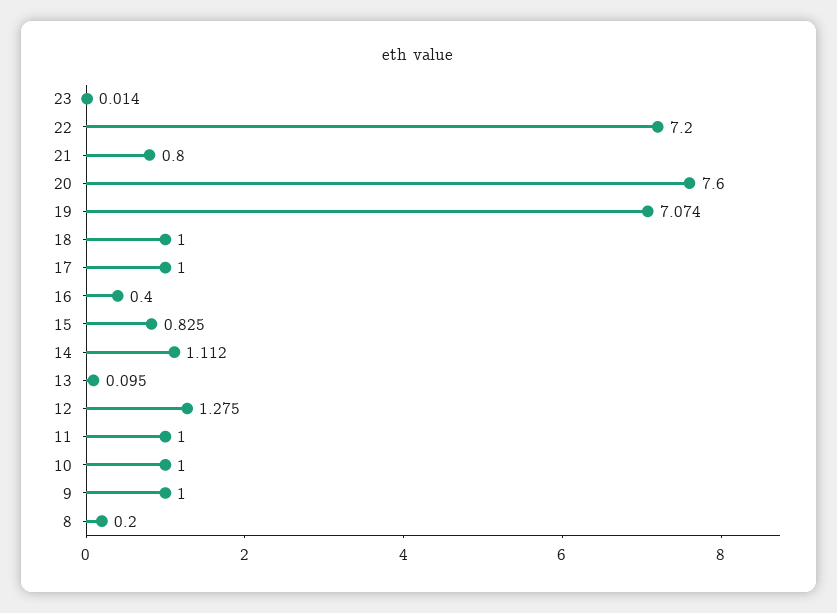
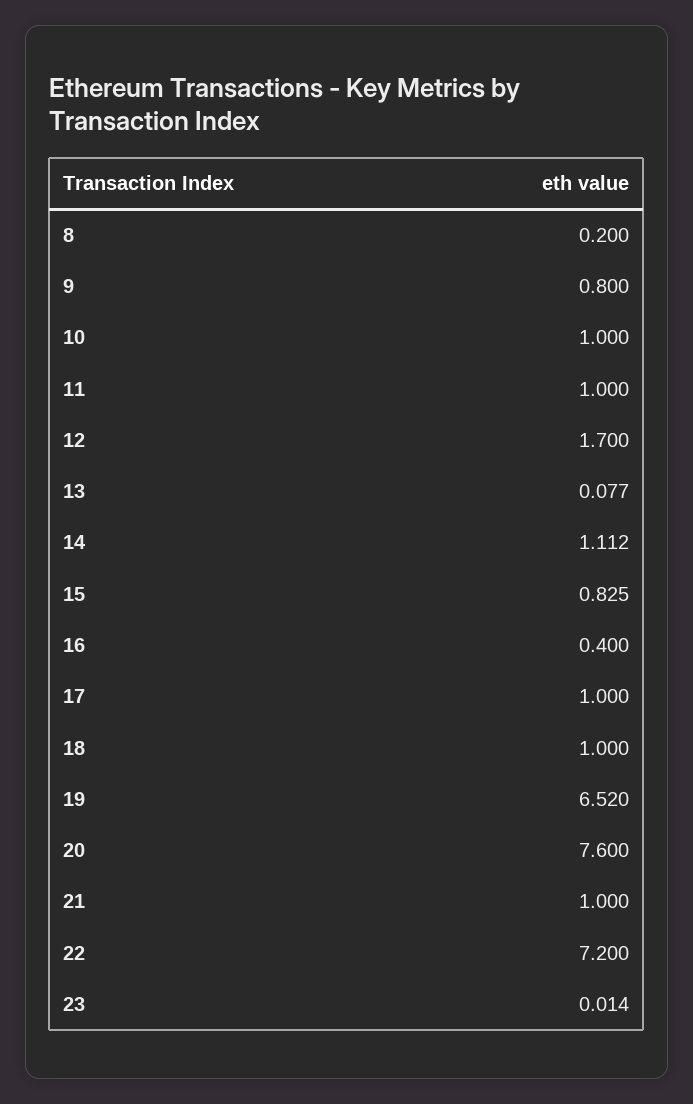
21: 0.8 -> 1
19: 7.074 -> 6.52
13: 0.095 -> 0.077
12: 1.275 -> 1.7
9: 1 -> 0.8

